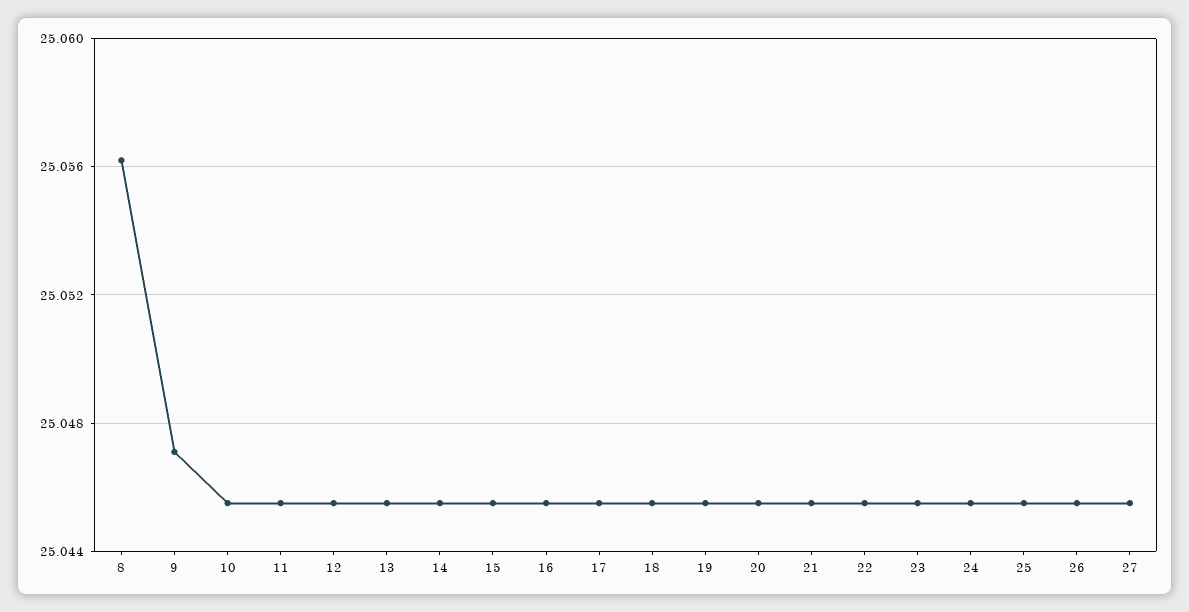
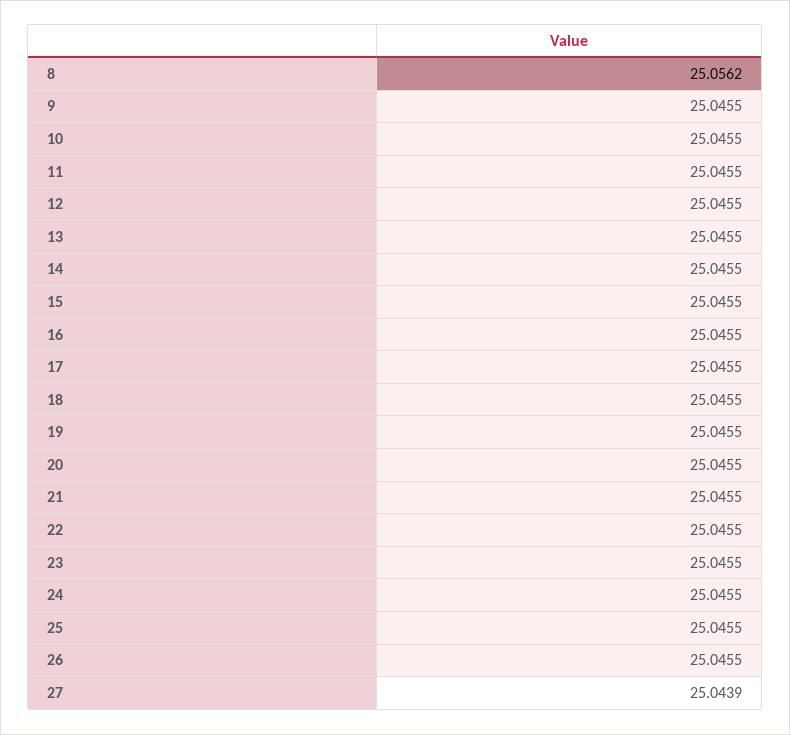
9: 25.047 -> 25.0455
27: 25.0455 -> 25.0439

